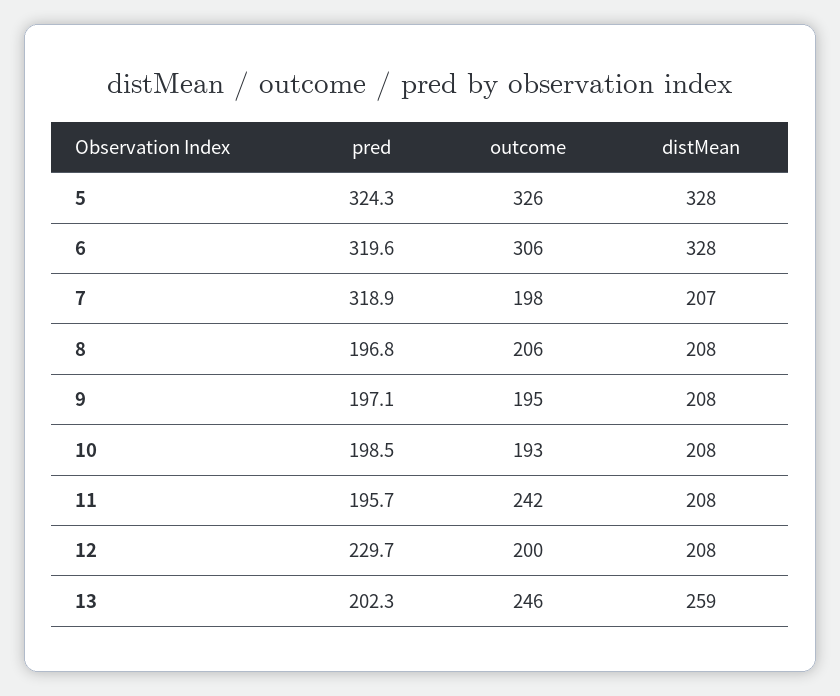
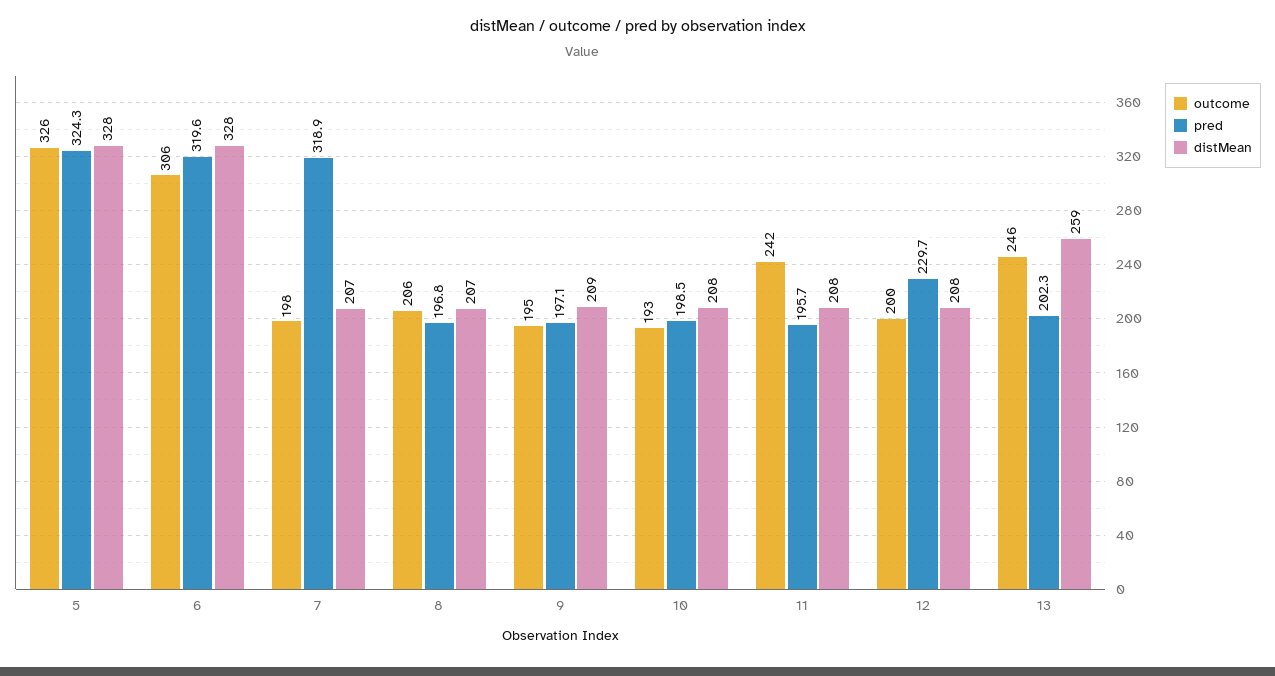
distMean, 8: 208 -> 207
distMean, 9: 208 -> 209

